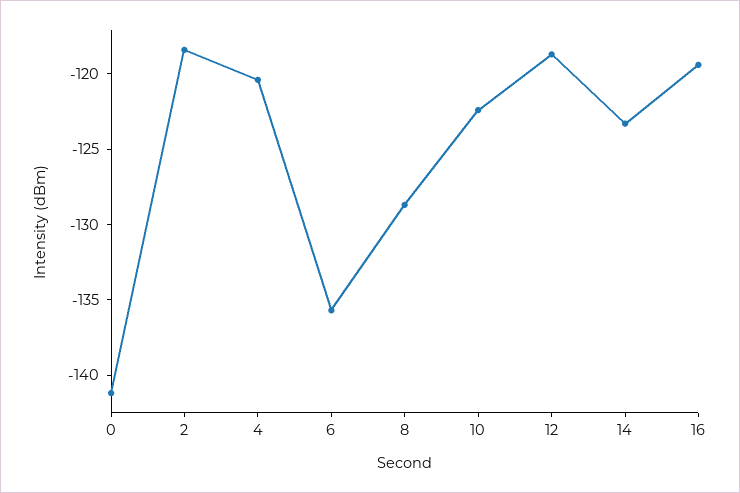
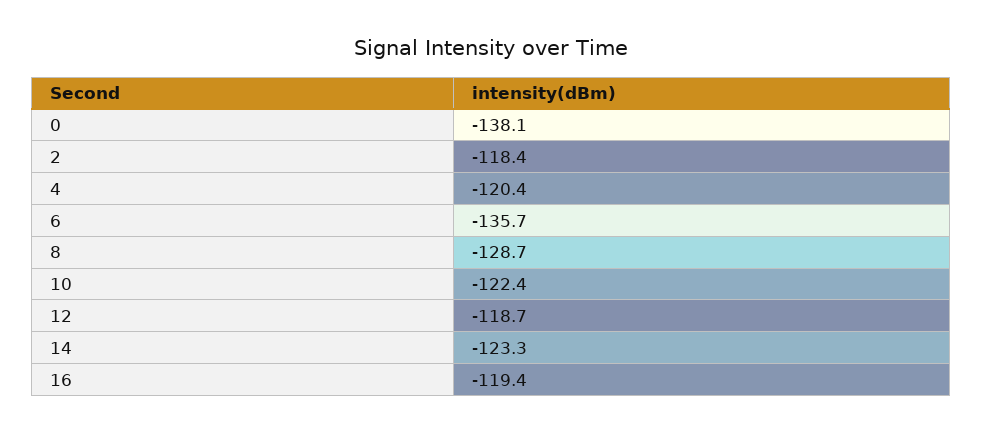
0: -141 -> -138.1

